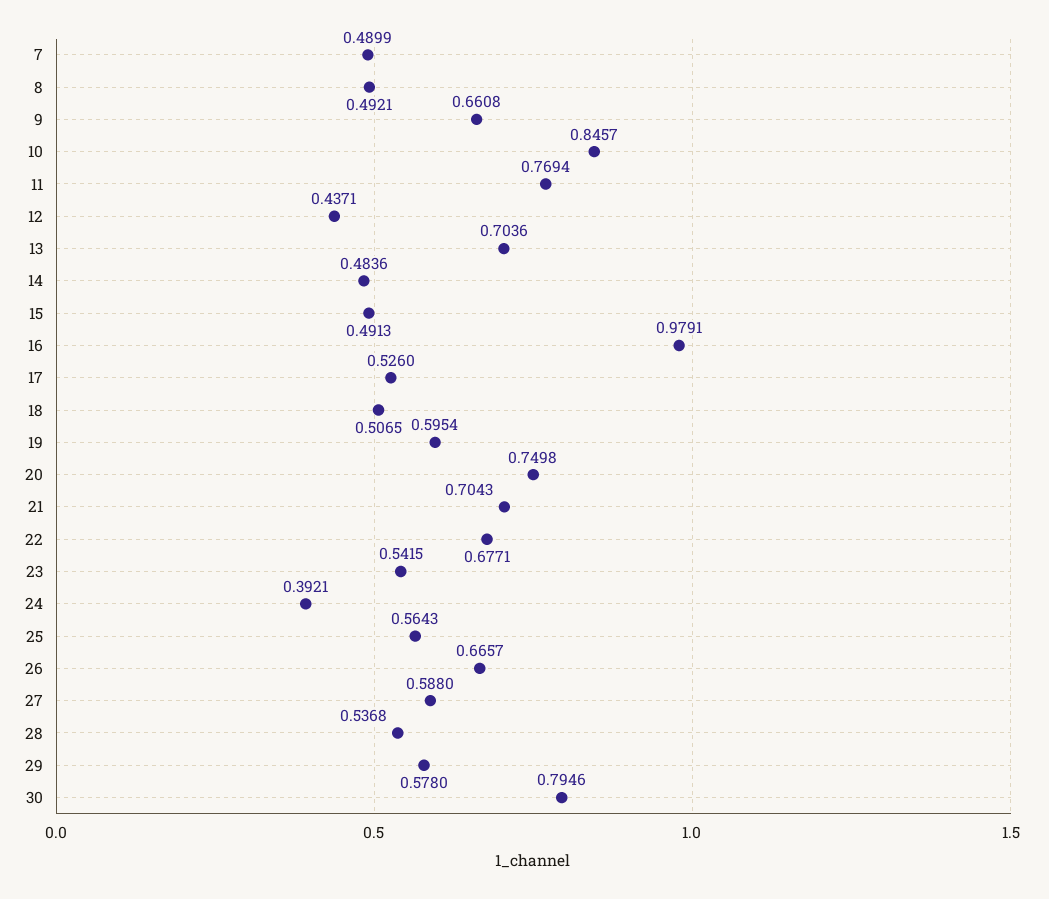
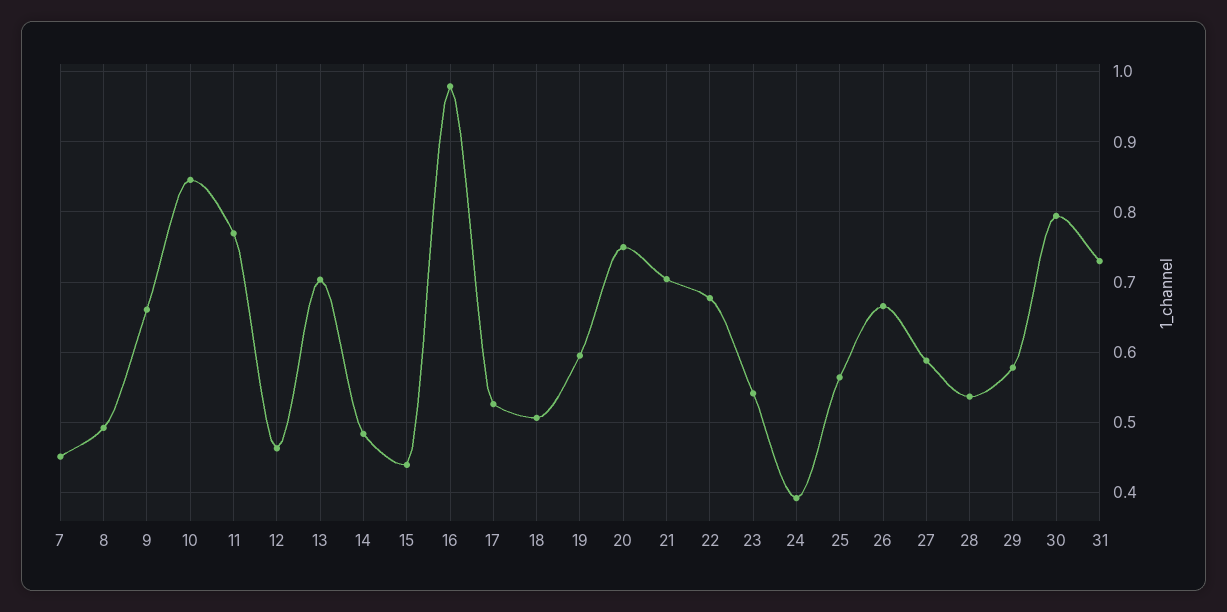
7: 0.4899 -> 0.45
12: 0.4371 -> 0.46
15: 0.4913 -> 0.44
31: none -> 0.73

